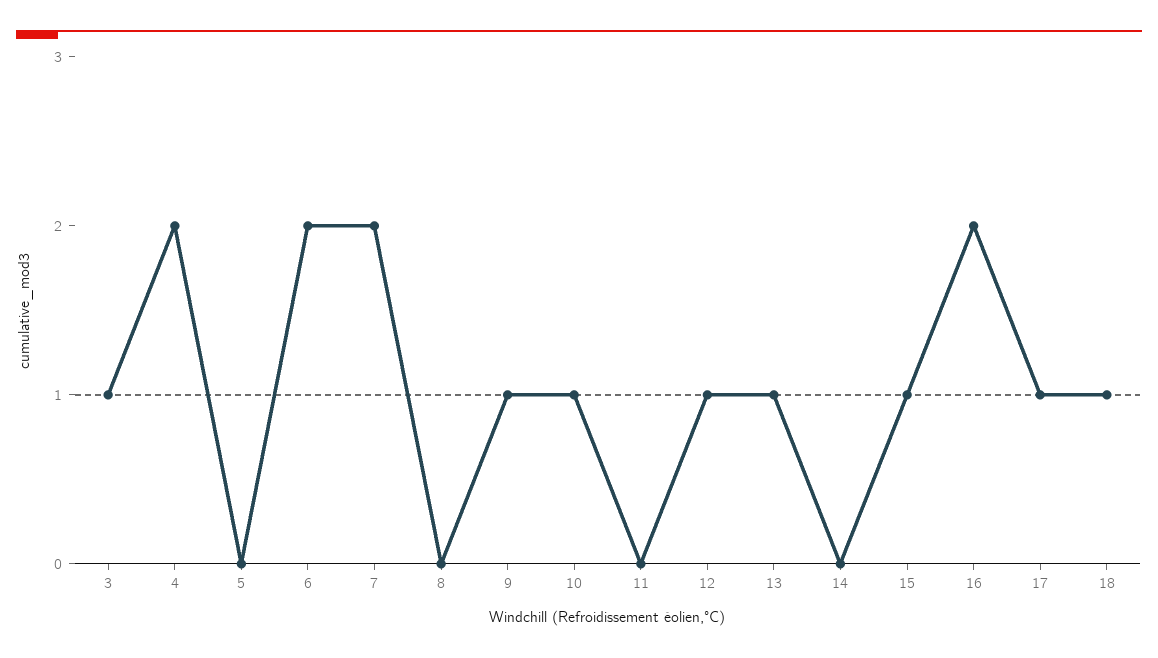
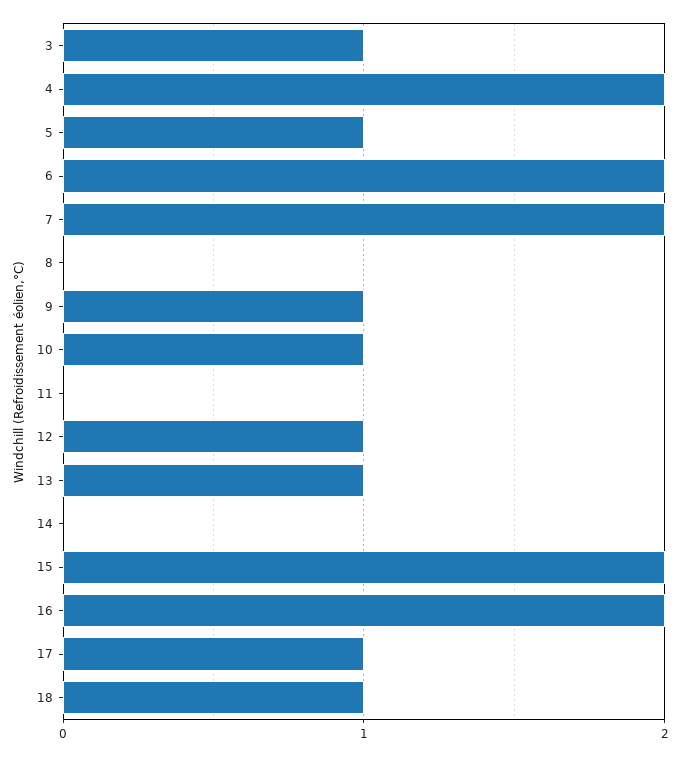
5: 0 -> 1
15: 1 -> 2

